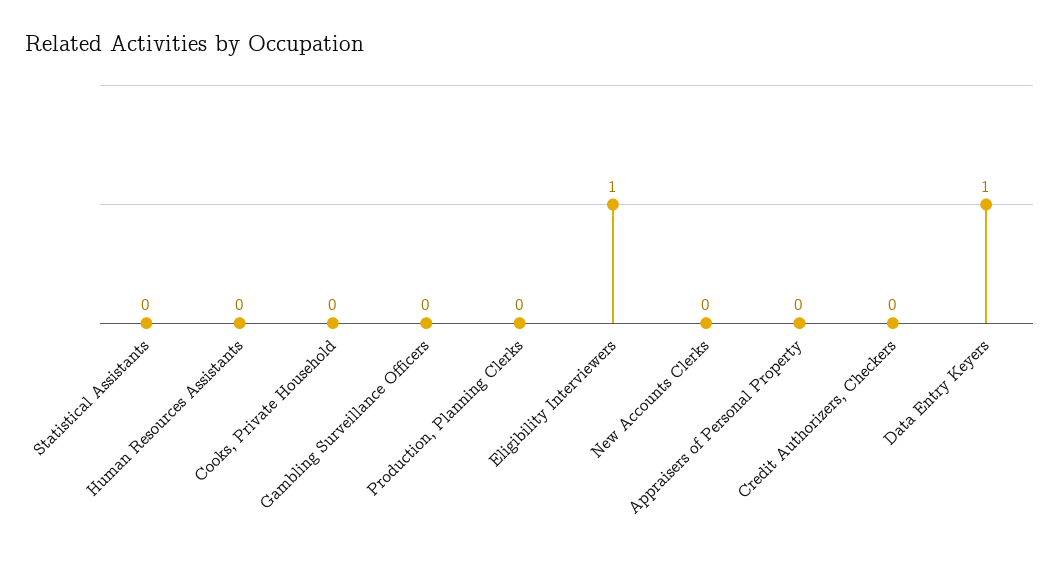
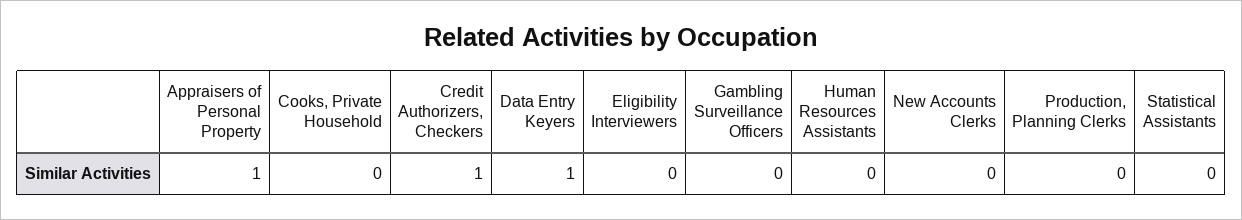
Eligibility Interviewers: 1 -> 0
Appraisers of Personal Property: 0 -> 1
Credit Authorizers, Checkers: 0 -> 1

